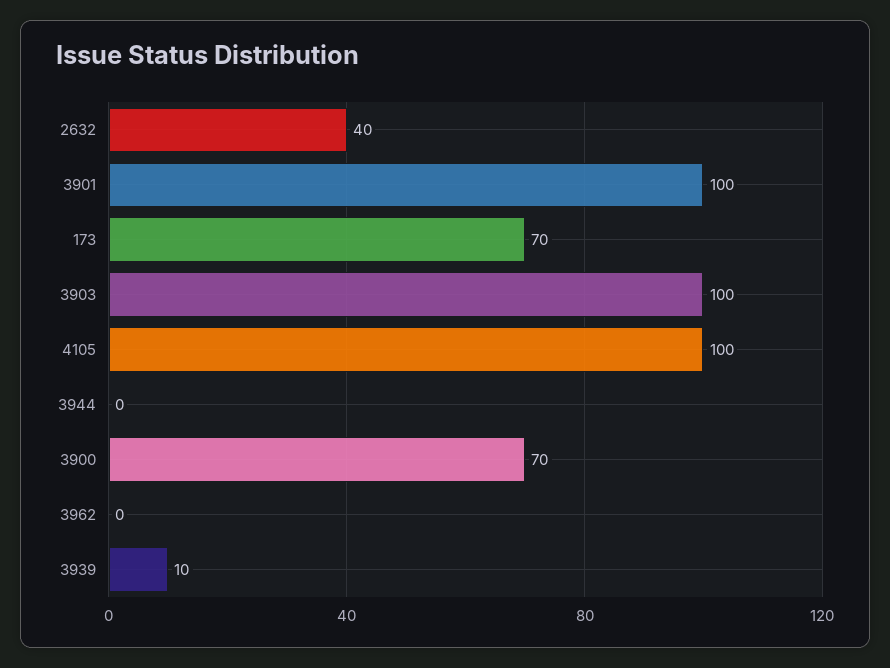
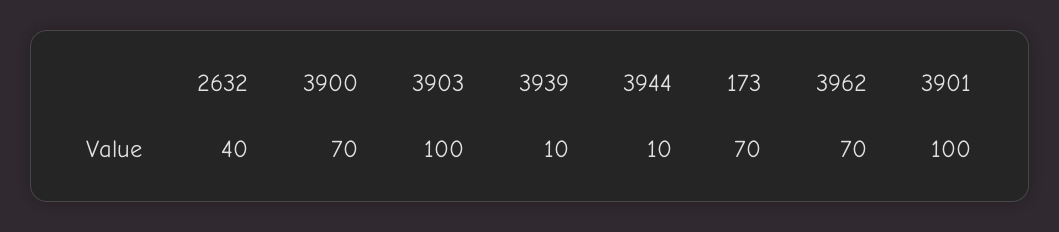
4105: 100 -> none
3944: 0 -> 10
3962: 0 -> 70

